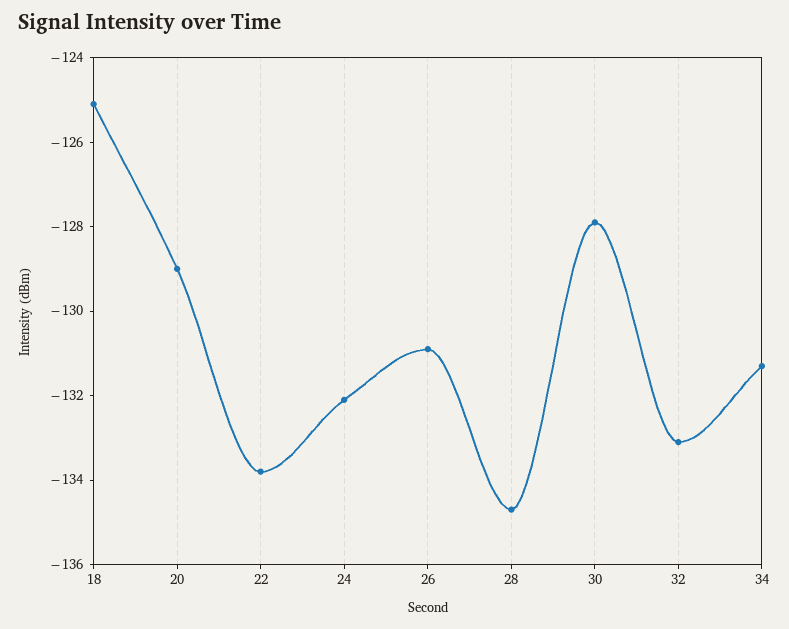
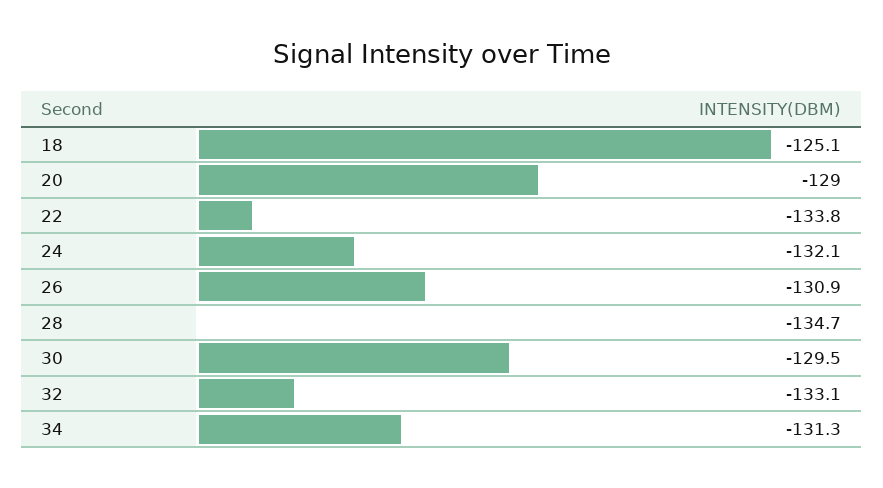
30: -128 -> -129.5

